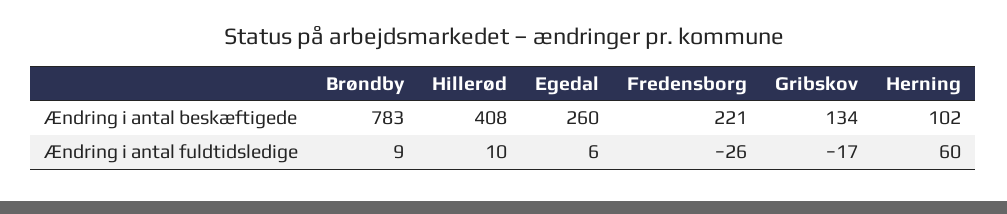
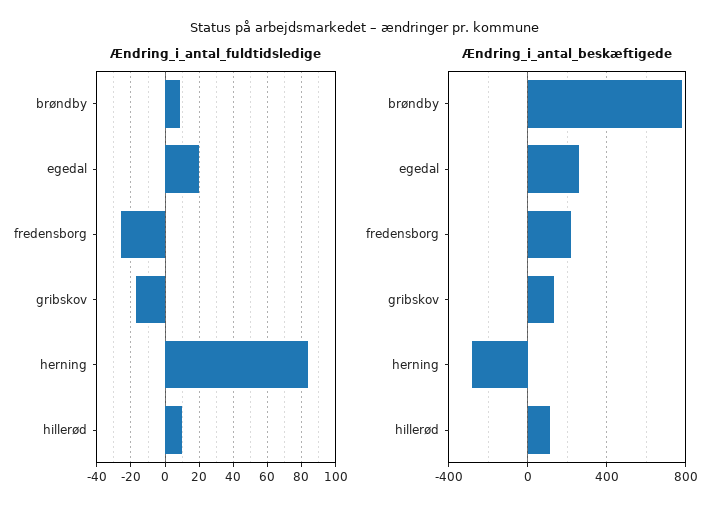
Ændring i antal beskæftigede, Hillerød: 408 -> 100
Ændring i antal beskæftigede, Herning: 102 -> -300
Ændring i antal fuldtidsledige, Egedal: 6 -> 20
Ændring i antal fuldtidsledige, Herning: 60 -> 85

